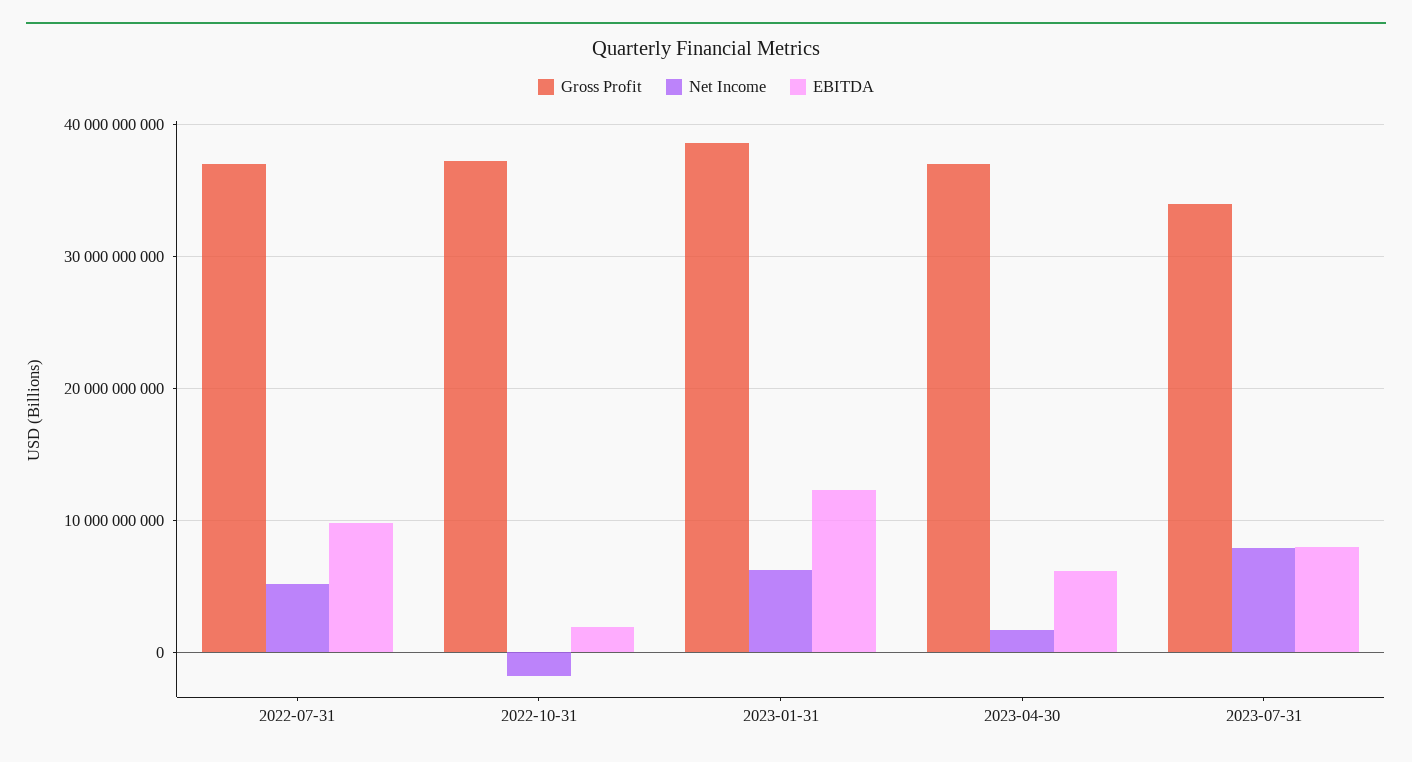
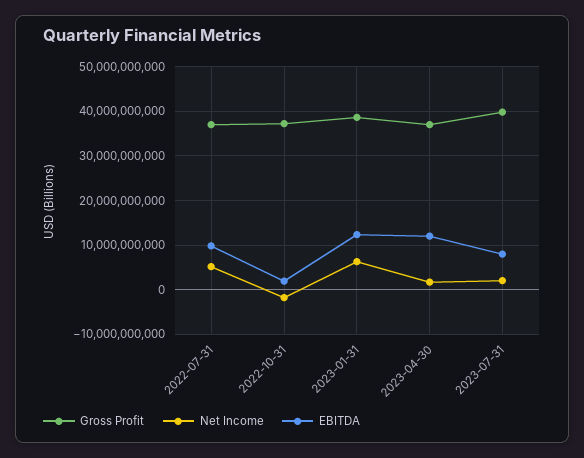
EBITDA, 2023-04-30: 6000000000 -> 12000000000
Gross Profit, 2023-07-31: 34000000000 -> 40000000000
Net Income, 2023-07-31: 8000000000 -> 2000000000

